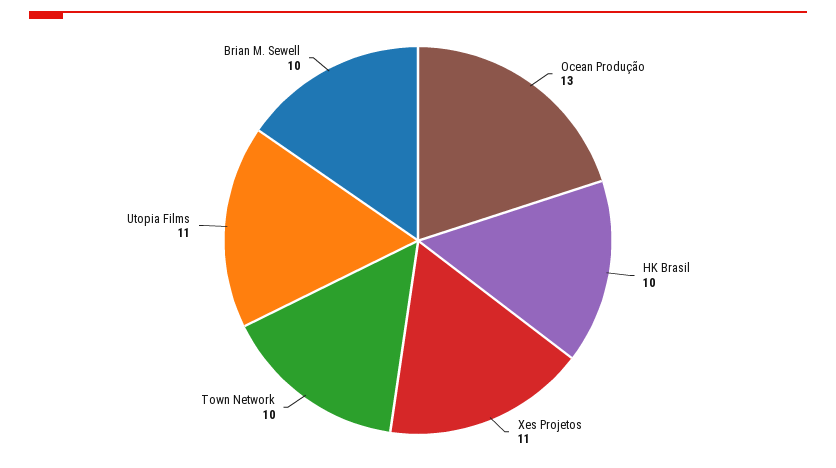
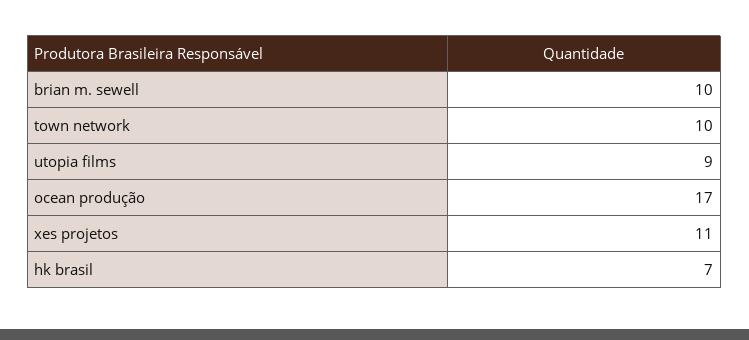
Ocean Produção: 13 -> 17
HK Brasil: 10 -> 7
Utopia Films: 11 -> 9

